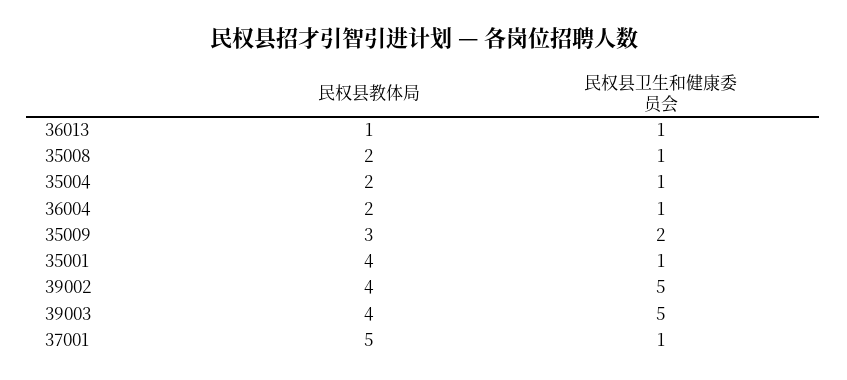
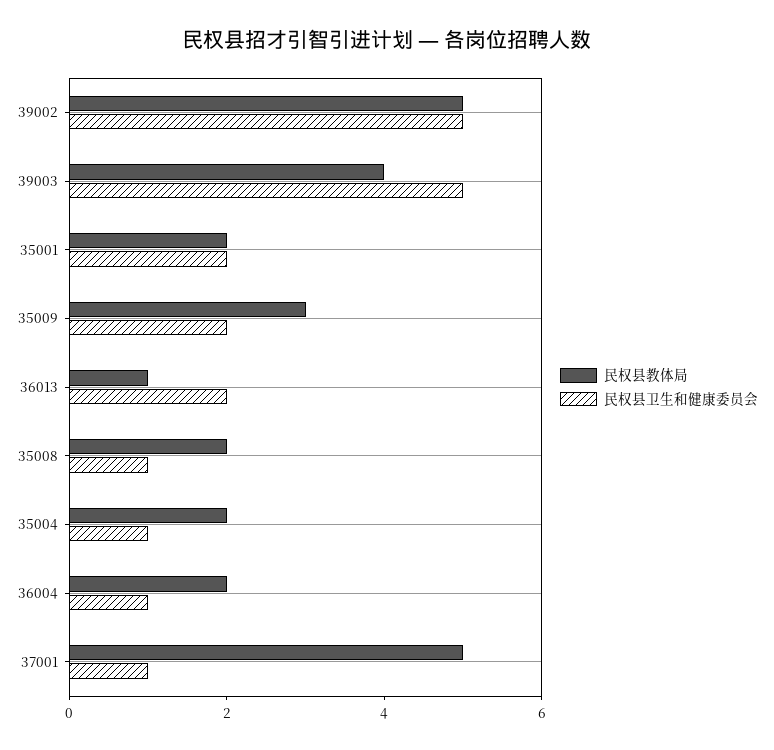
民权县卫生和健康委员会, 36013: 1 -> 2
民权县教体局, 35001: 4 -> 2
民权县卫生和健康委员会, 35001: 1 -> 2
民权县教体局, 39002: 4 -> 5

